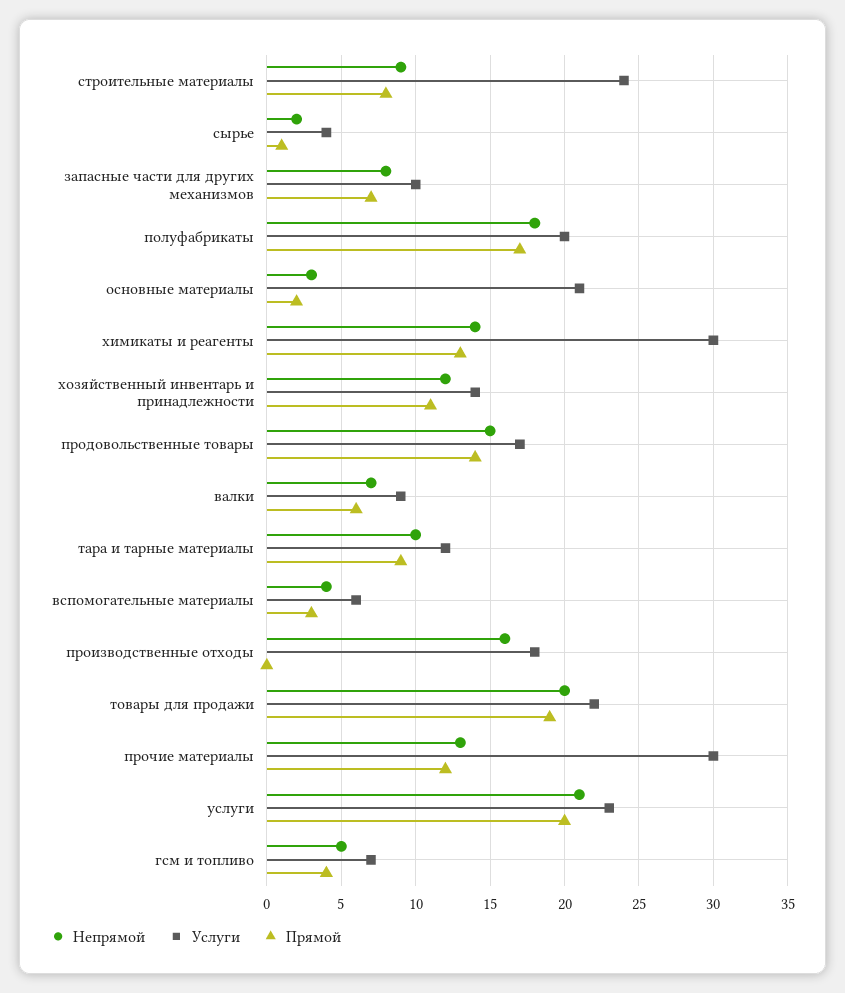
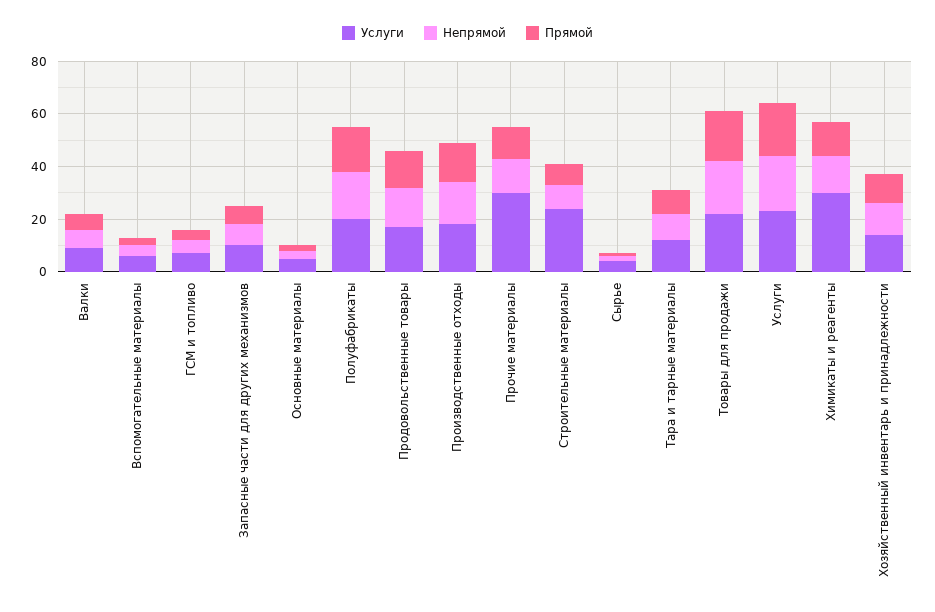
Услуги, основные материалы: 21 -> 5
Прямой, производственные отходы: 0 -> 15

